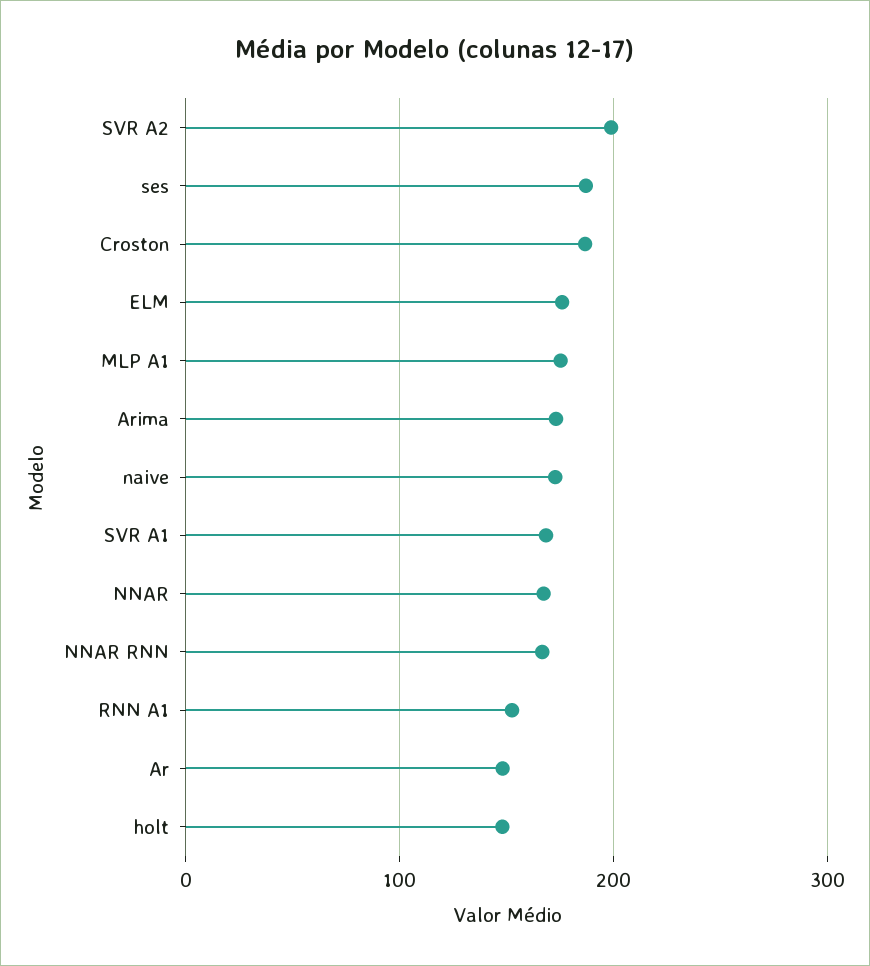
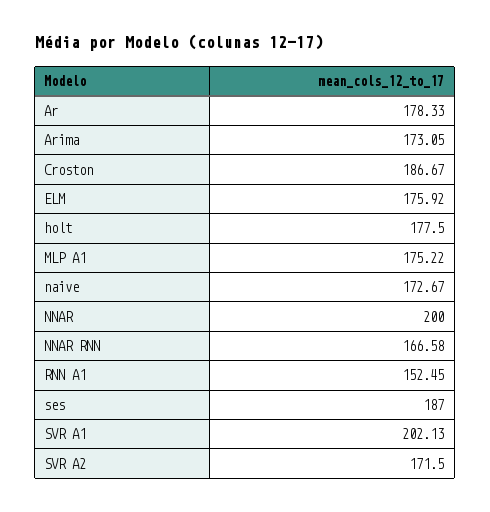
SVR A2: 200 -> 171.5
SVR A1: 170 -> 202.13
NNAR: 170 -> 200
Ar: 150 -> 178.33
holt: 150 -> 177.5

